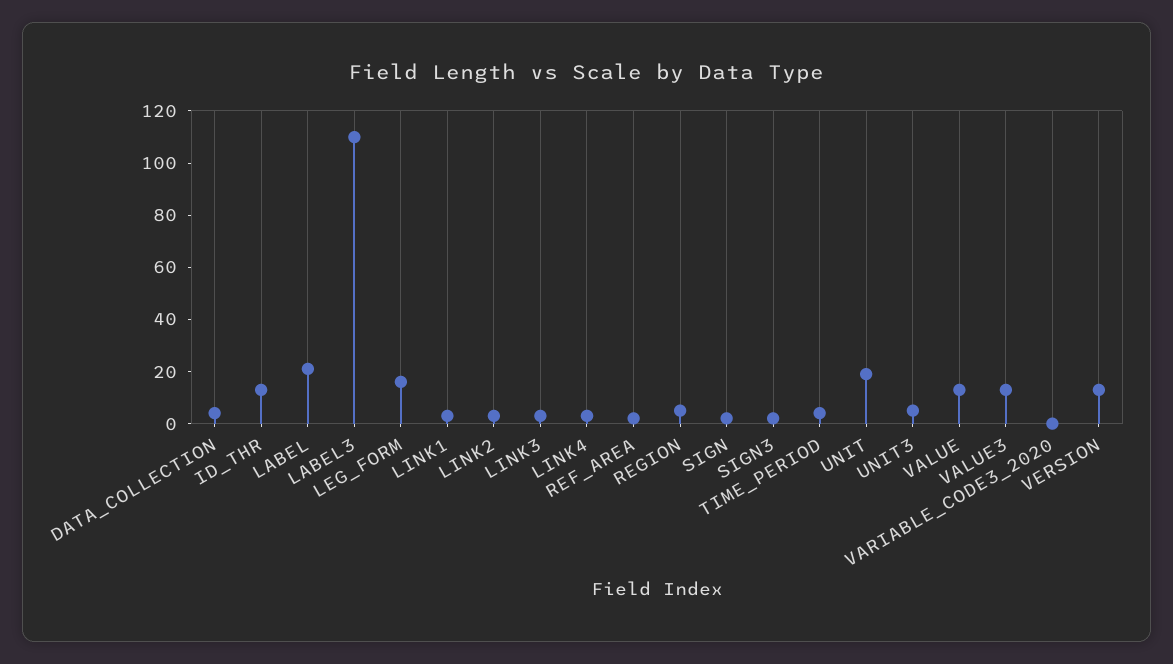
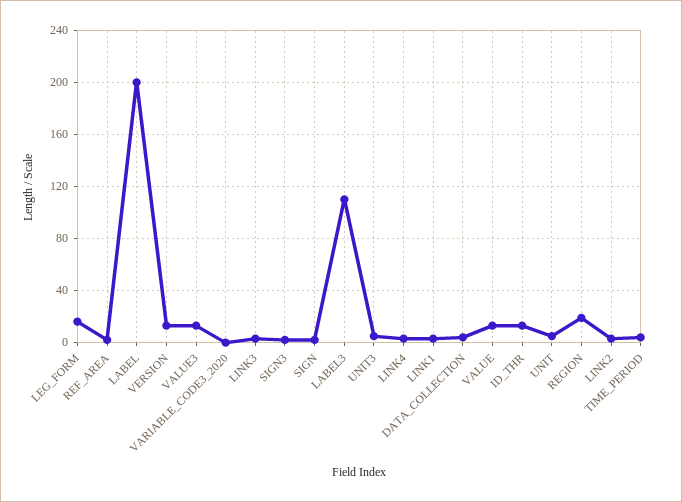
LABEL: 20 -> 200
REGION: 5 -> 20
UNIT: 20 -> 5

